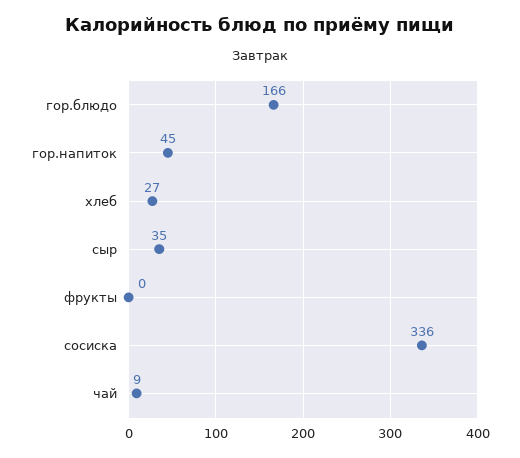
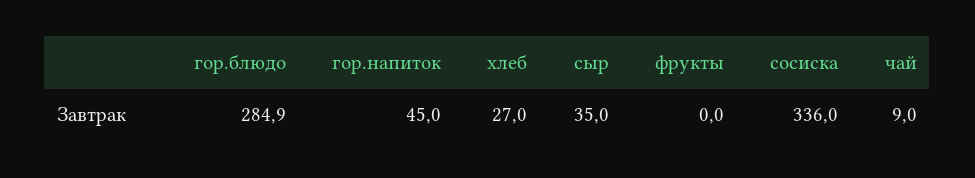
гор.блюдо: 166 -> 284.9

